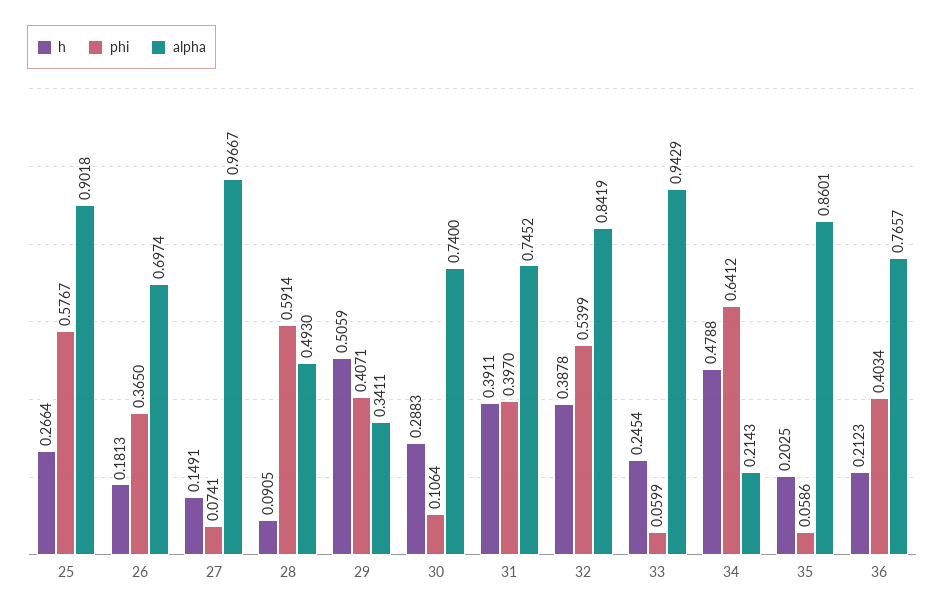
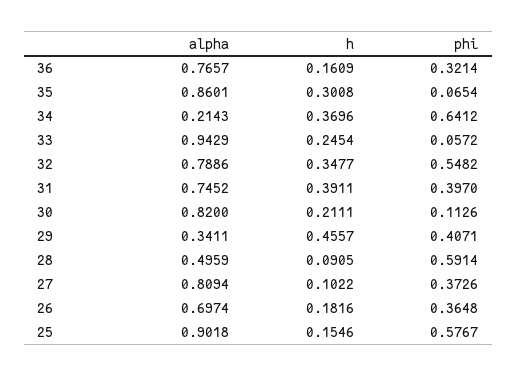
h, 25: 0.2664 -> 0.1546
h, 26: 0.1813 -> 0.1816
phi, 26: 0.365 -> 0.3648
h, 27: 0.1491 -> 0.1022
phi, 27: 0.0741 -> 0.3726
alpha, 27: 0.9667 -> 0.8094
alpha, 28: 0.493 -> 0.4959
h, 29: 0.5059 -> 0.4557
h, 30: 0.2883 -> 0.2111
phi, 30: 0.1064 -> 0.1126
alpha, 30: 0.74 -> 0.82
h, 32: 0.3878 -> 0.3477
phi, 32: 0.5399 -> 0.5482
alpha, 32: 0.8419 -> 0.7886
phi, 33: 0.0599 -> 0.0572
h, 34: 0.4788 -> 0.3696
h, 35: 0.2025 -> 0.3008
phi, 35: 0.0586 -> 0.0654
h, 36: 0.2123 -> 0.1609
phi, 36: 0.4034 -> 0.3214

